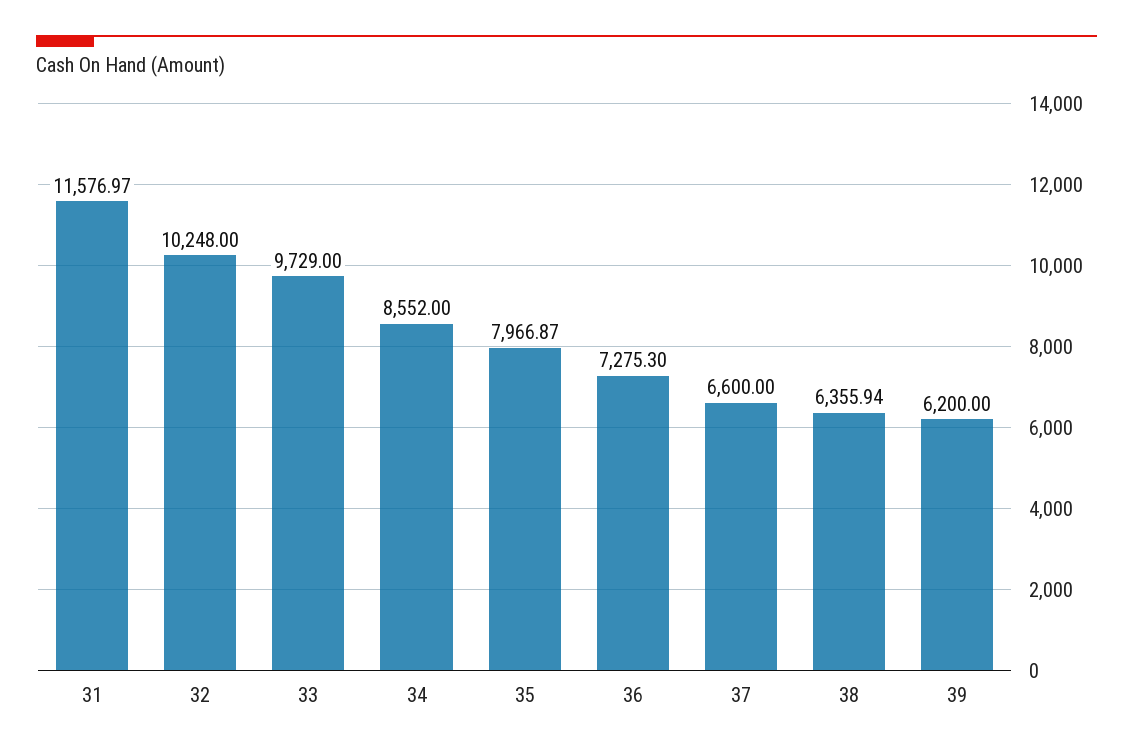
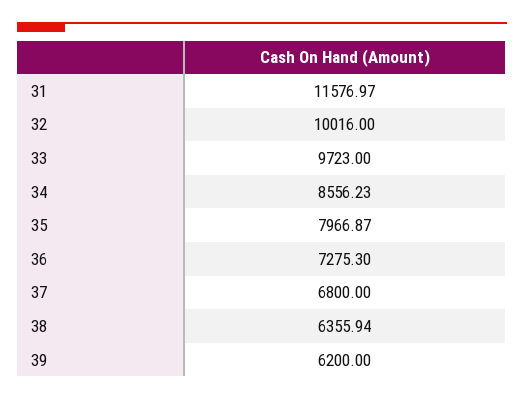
32: 10248 -> 10016
33: 9729 -> 9723
34: 8552 -> 8556.23
37: 6600 -> 6800

